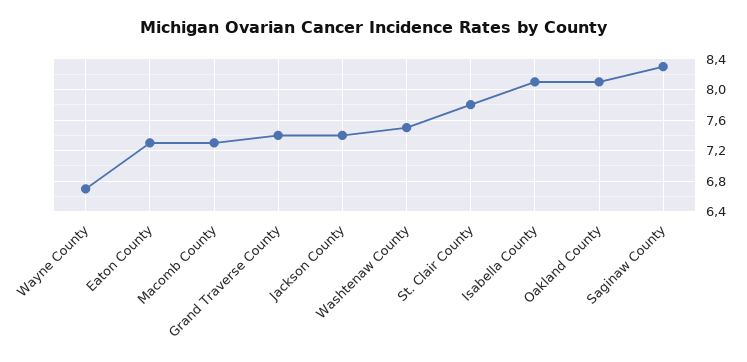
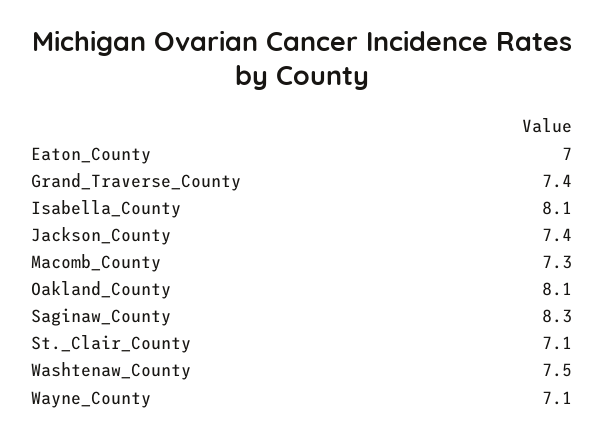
Wayne County: 6.7 -> 7.1
Eaton County: 7.3 -> 7
St. Clair County: 7.8 -> 7.1

